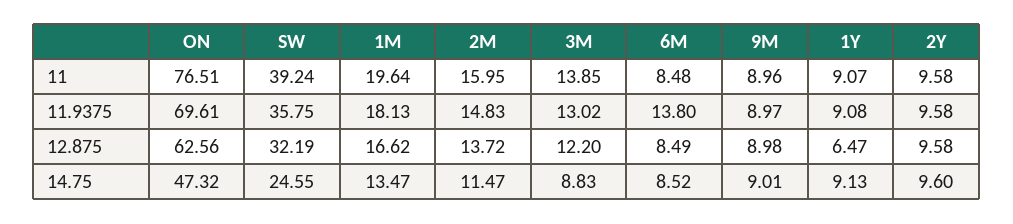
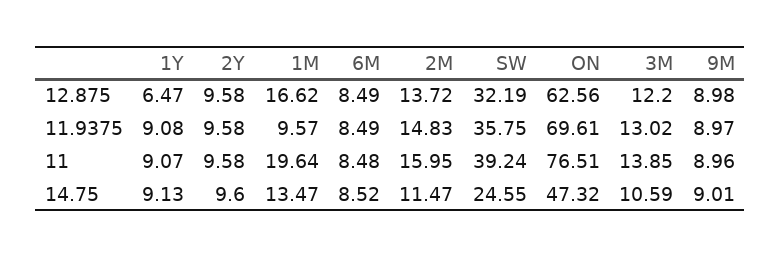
1M, 11.9375: 18.13 -> 9.57
6M, 11.9375: 13.8 -> 8.49
3M, 14.75: 8.83 -> 10.59

